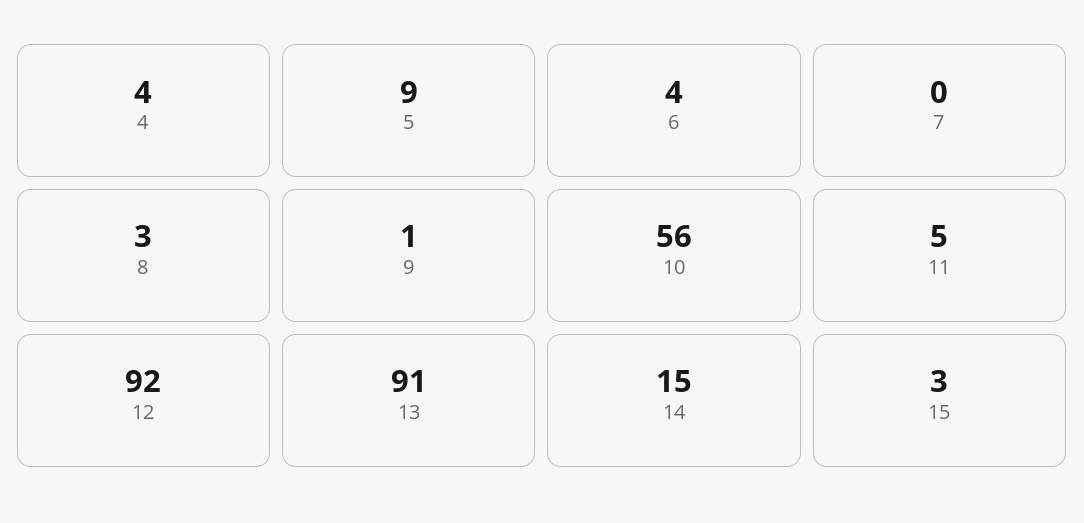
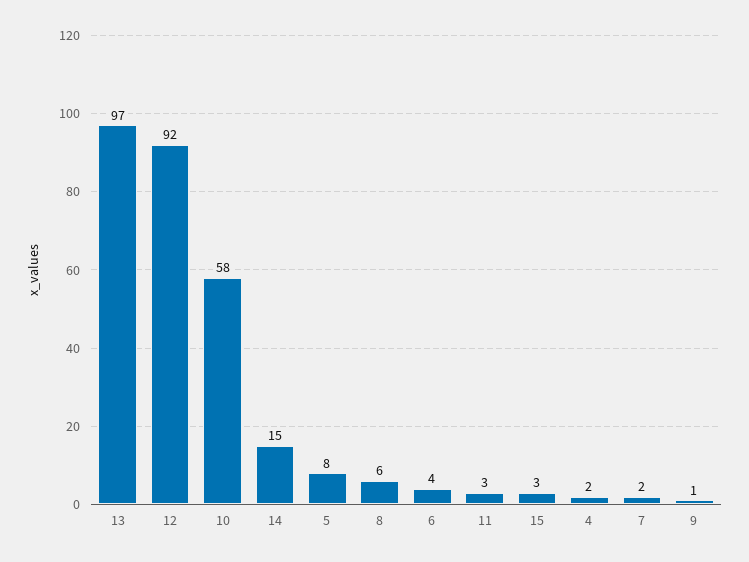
4: 4 -> 2
5: 9 -> 8
7: 0 -> 2
8: 3 -> 6
10: 56 -> 58
11: 5 -> 3
13: 91 -> 97

